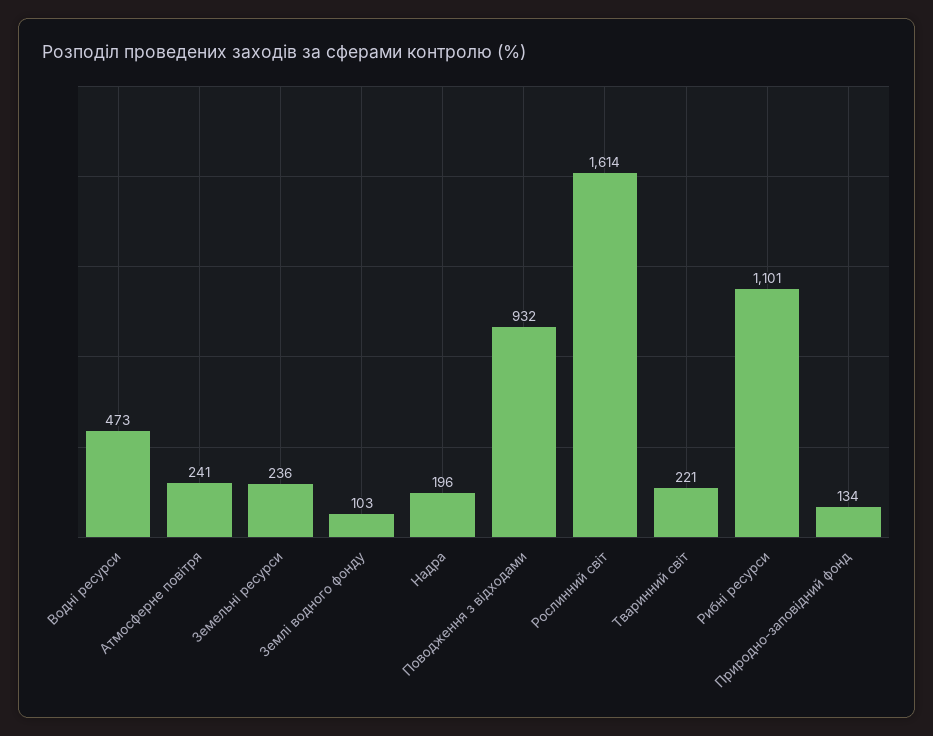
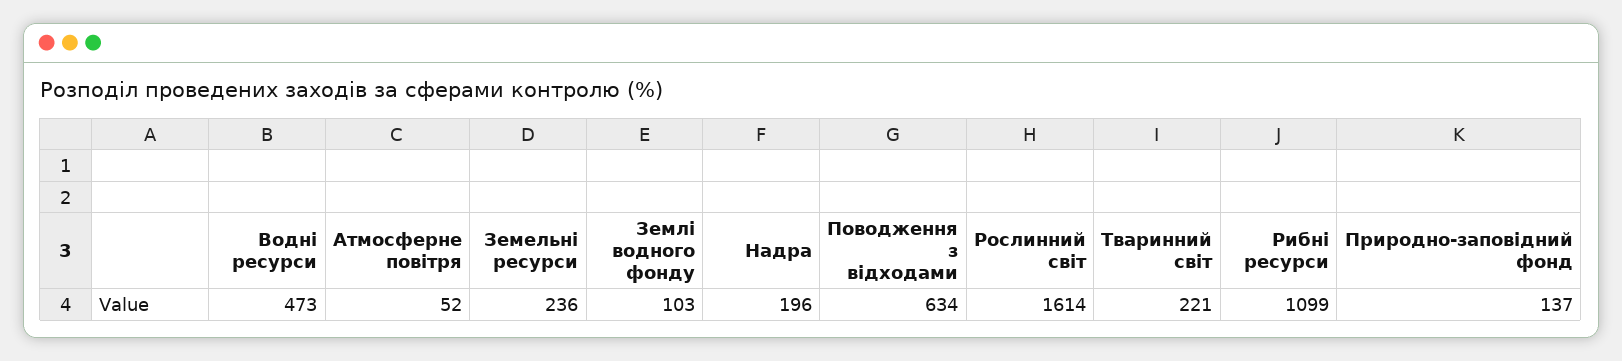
Атмосферне повітря: 241 -> 52
Поводження з відходами: 932 -> 634
Рибні ресурси: 1101 -> 1099
Природно-заповідний фонд: 134 -> 137

